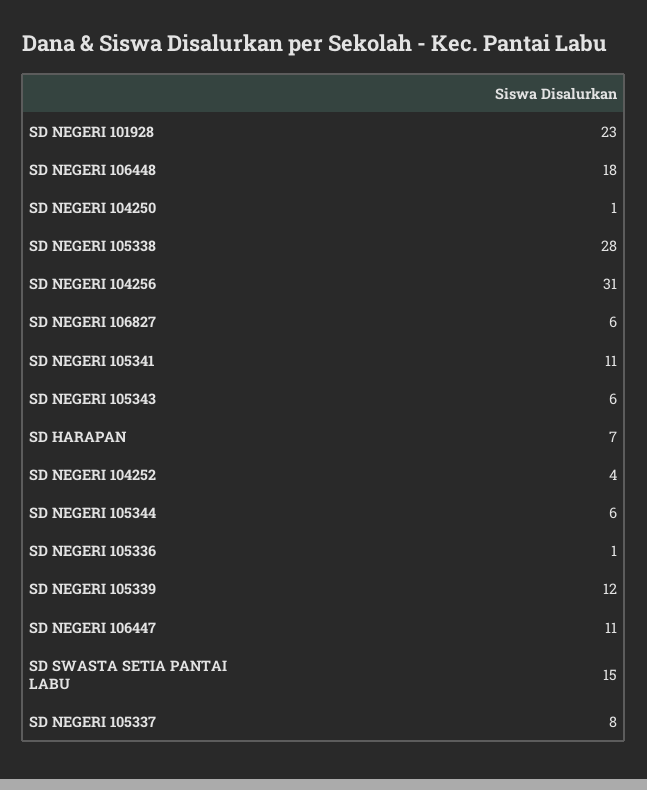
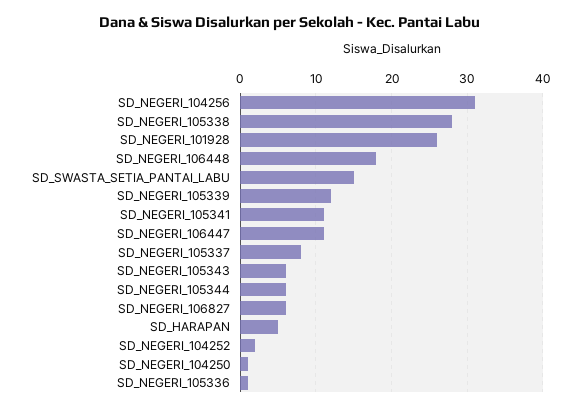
SD NEGERI 101928: 23 -> 26
SD HARAPAN: 7 -> 5
SD NEGERI 104252: 4 -> 2

